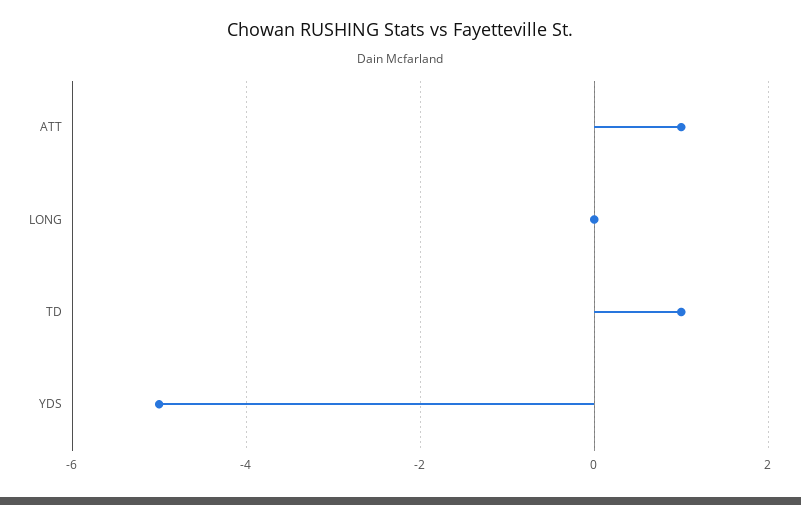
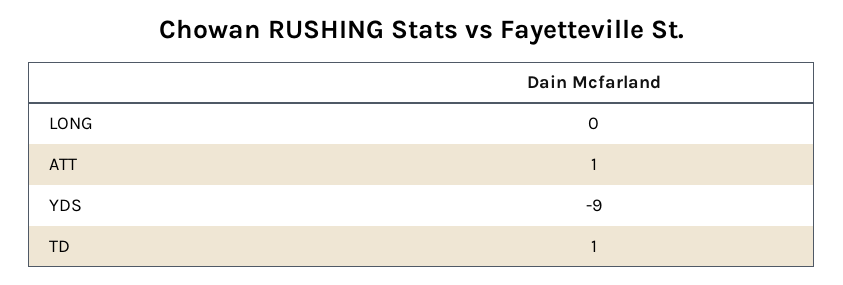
YDS: -5 -> -9

